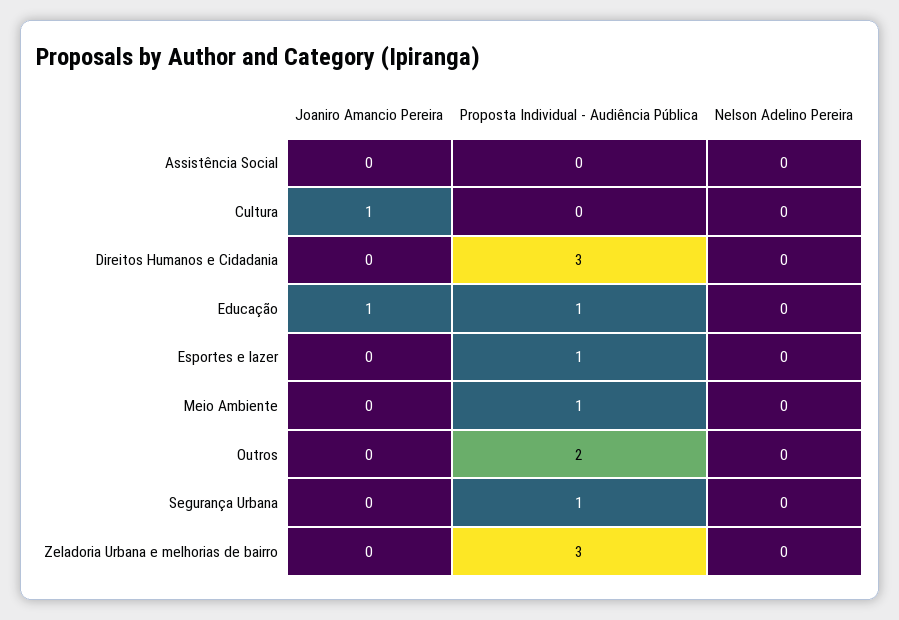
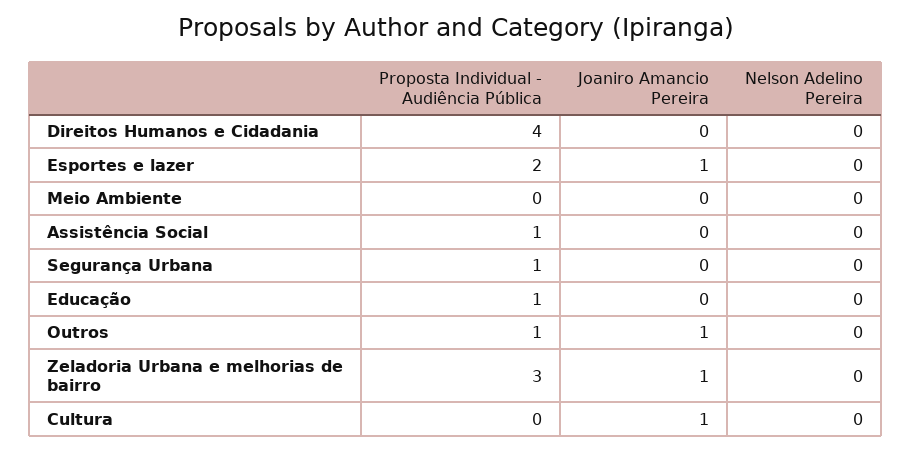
Proposta Individual - Audiência Pública, Assistência Social: 0 -> 1
Proposta Individual - Audiência Pública, Direitos Humanos e Cidadania: 3 -> 4
Joaniro Amancio Pereira, Educação: 1 -> 0
Joaniro Amancio Pereira, Esportes e lazer: 0 -> 1
Proposta Individual - Audiência Pública, Esportes e lazer: 1 -> 2
Proposta Individual - Audiência Pública, Meio Ambiente: 1 -> 0
Joaniro Amancio Pereira, Outros: 0 -> 1
Proposta Individual - Audiência Pública, Outros: 2 -> 1
Joaniro Amancio Pereira, Zeladoria Urbana e melhorias de bairro: 0 -> 1

